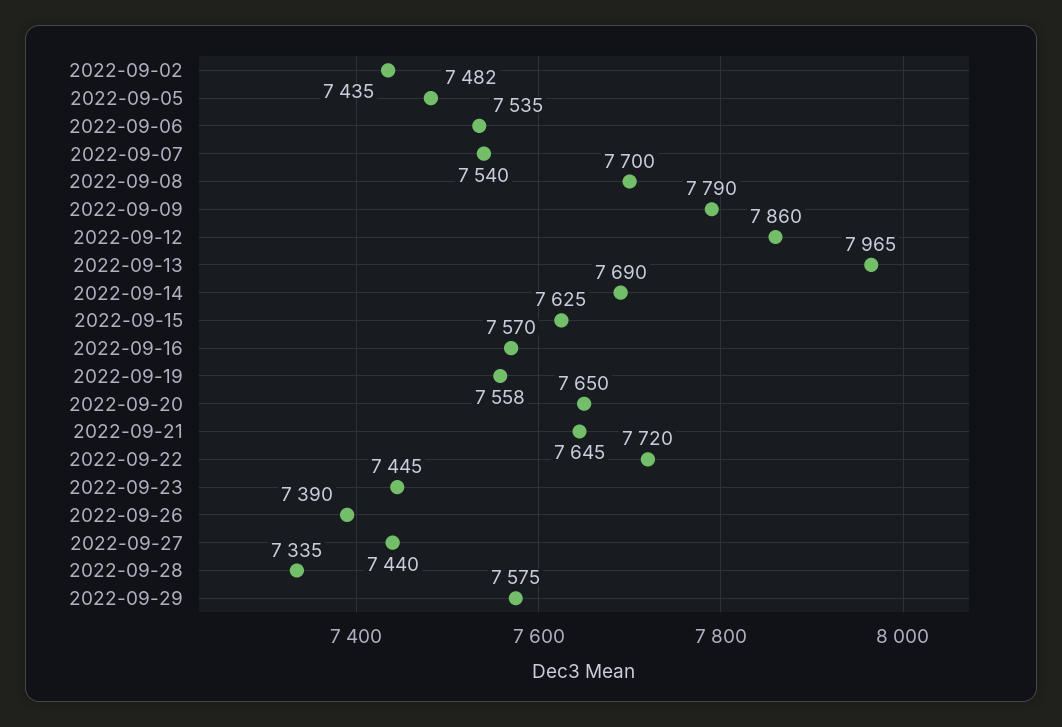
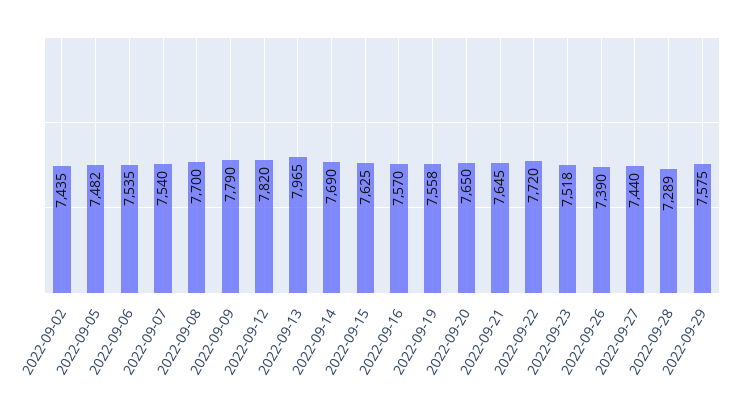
2022-09-12: 7860 -> 7820
2022-09-23: 7445 -> 7518
2022-09-28: 7335 -> 7289

